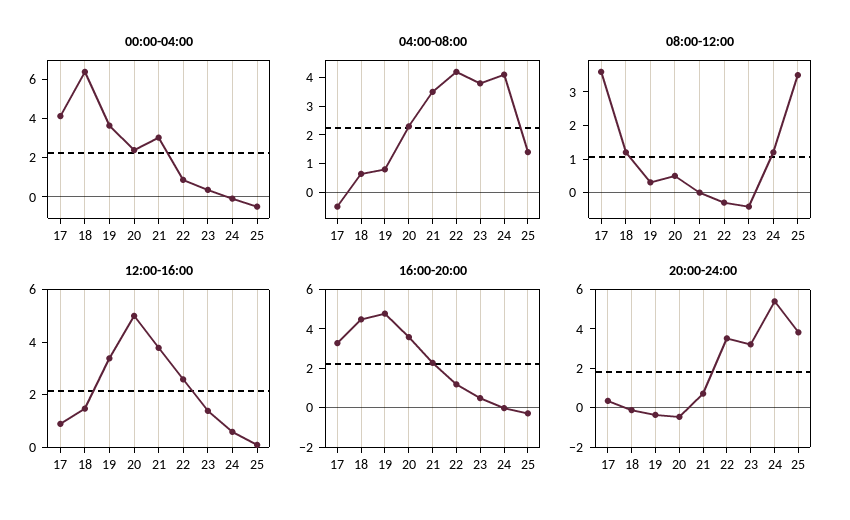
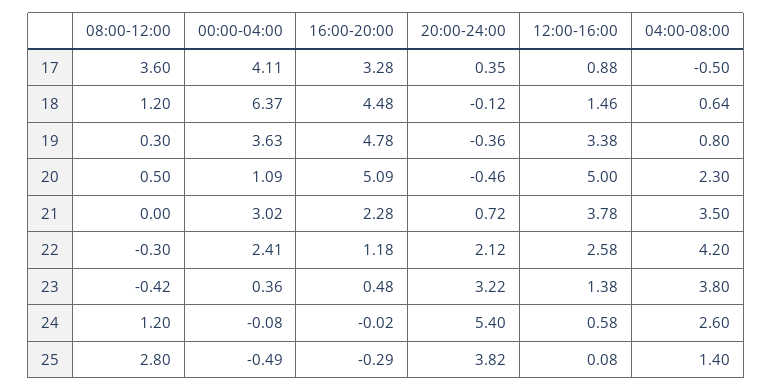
00:00-04:00, 20: 2.5 -> 1.09
00:00-04:00, 22: 1 -> 2.41
04:00-08:00, 24: 4 -> 2.6
08:00-12:00, 25: 3.5 -> 2.8
16:00-20:00, 20: 3.5 -> 5.09
20:00-24:00, 22: 3.5 -> 2.12

